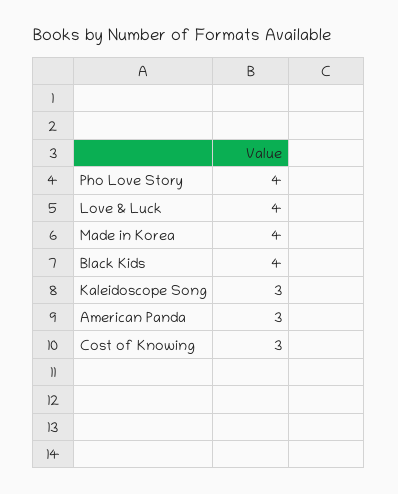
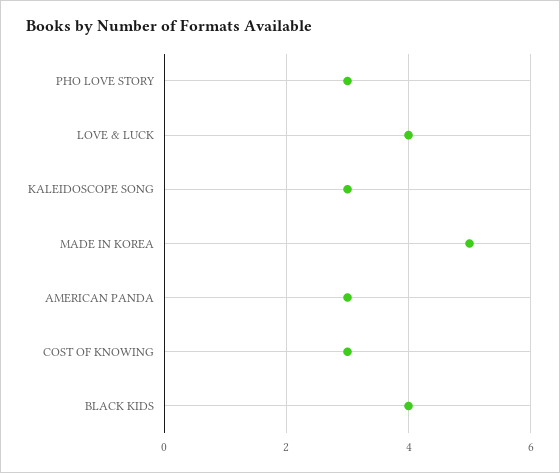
Pho Love Story: 4 -> 3
Made in Korea: 4 -> 5

